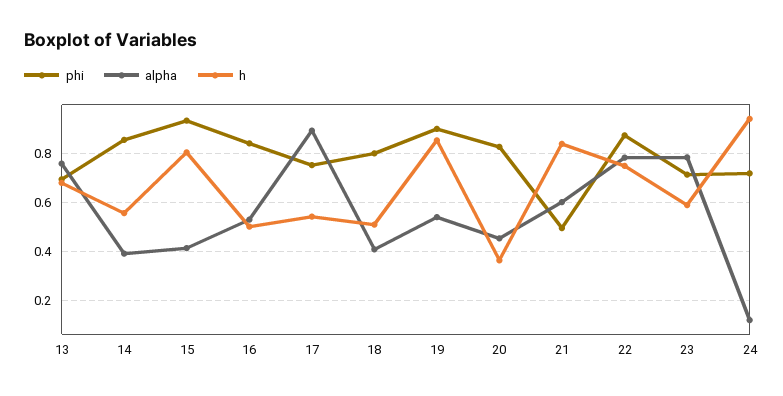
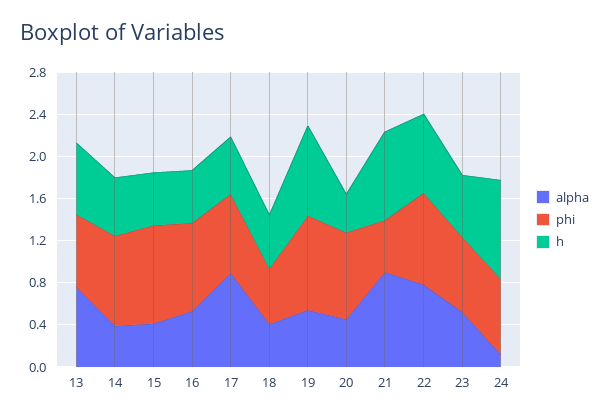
h, 15: 0.8 -> 0.5
phi, 18: 0.8 -> 0.5
alpha, 21: 0.6 -> 0.9
alpha, 23: 0.775 -> 0.5

